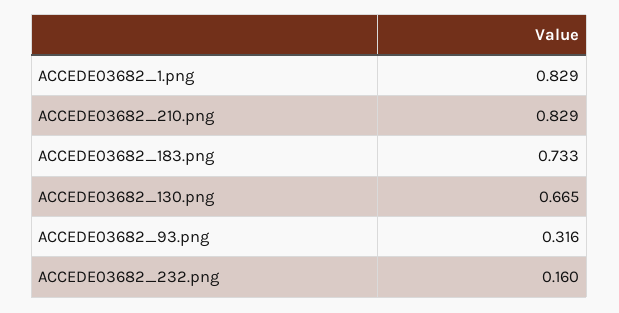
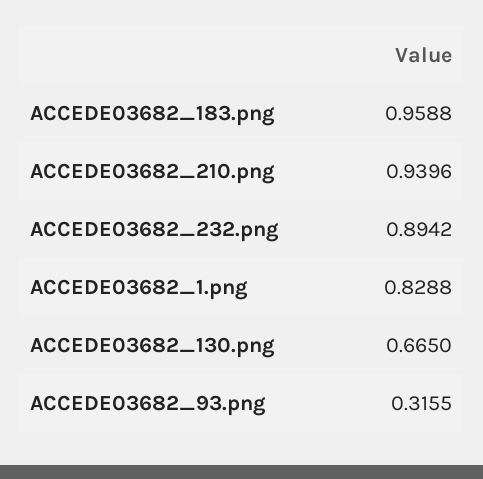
ACCEDE03682_210.png: 0.829 -> 0.9396
ACCEDE03682_183.png: 0.733 -> 0.9588
ACCEDE03682_232.png: 0.16 -> 0.8942

